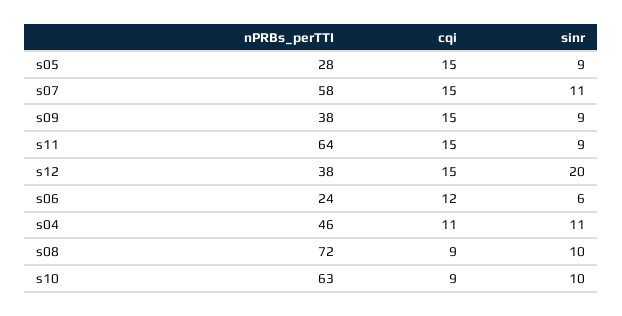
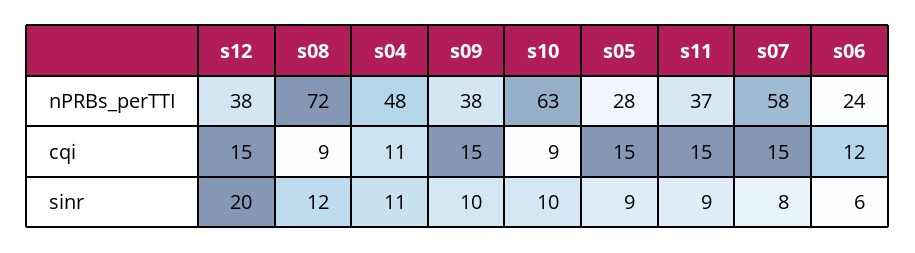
sinr, s07: 11 -> 8
sinr, s09: 9 -> 10
nPRBs_perTTI, s11: 64 -> 37
nPRBs_perTTI, s04: 46 -> 48
sinr, s08: 10 -> 12

